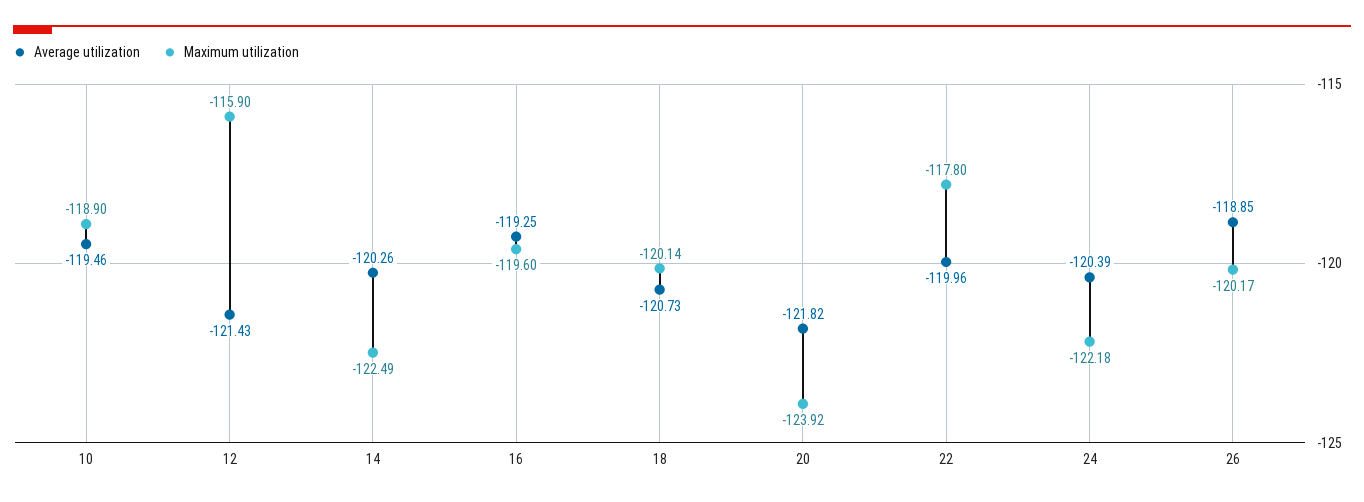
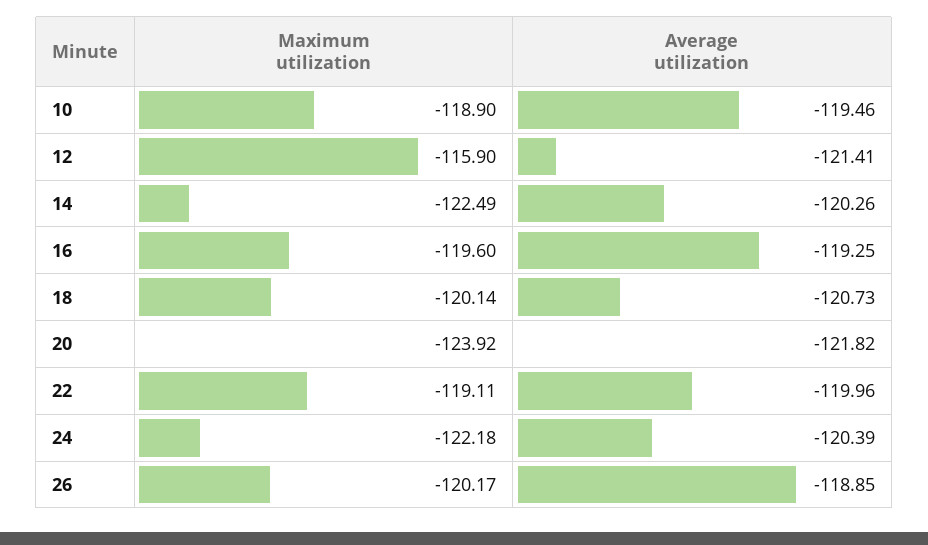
Average utilization, 12: -121.43 -> -121.41
Maximum utilization, 22: -117.8 -> -119.11

